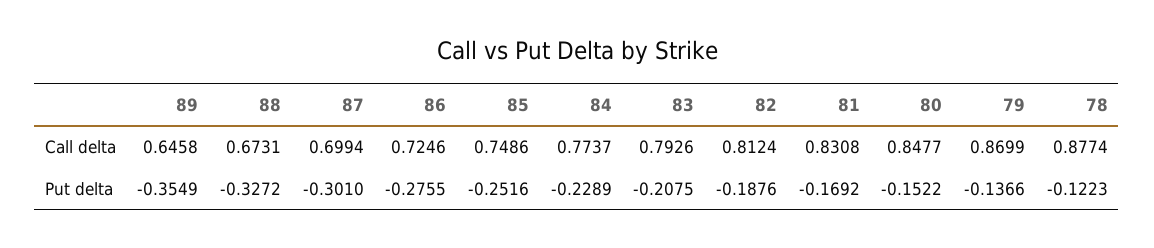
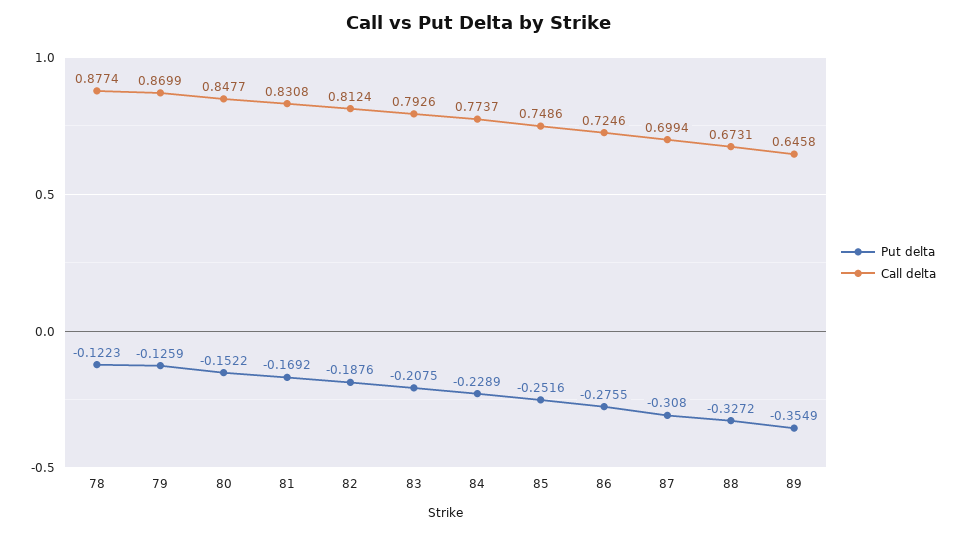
Put delta, 87: -0.301 -> -0.308
Put delta, 79: -0.1366 -> -0.1259

